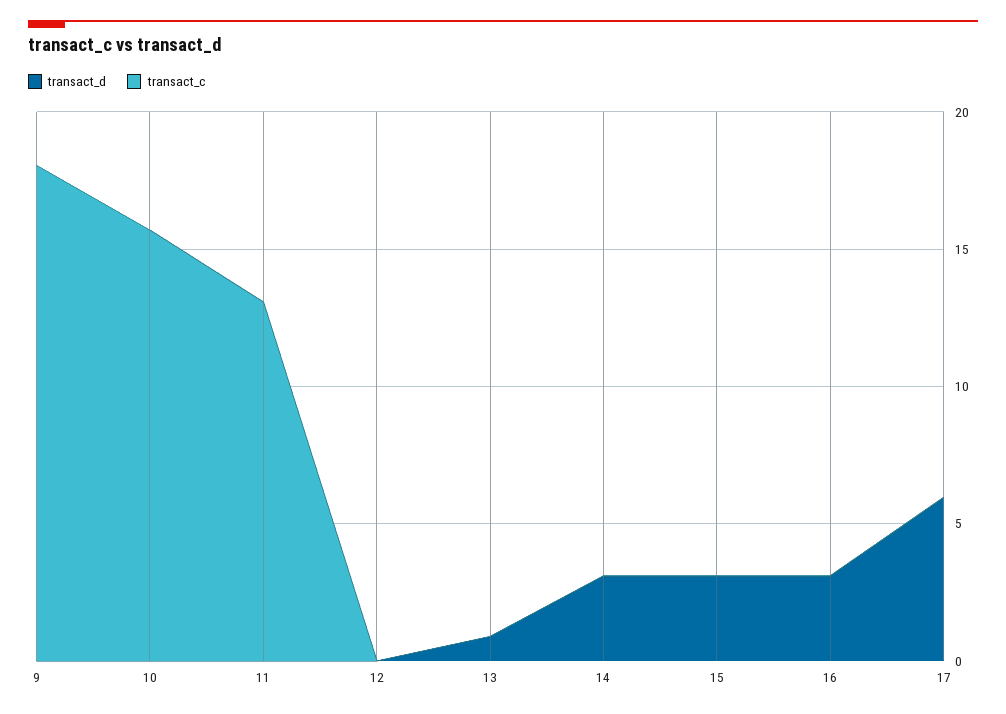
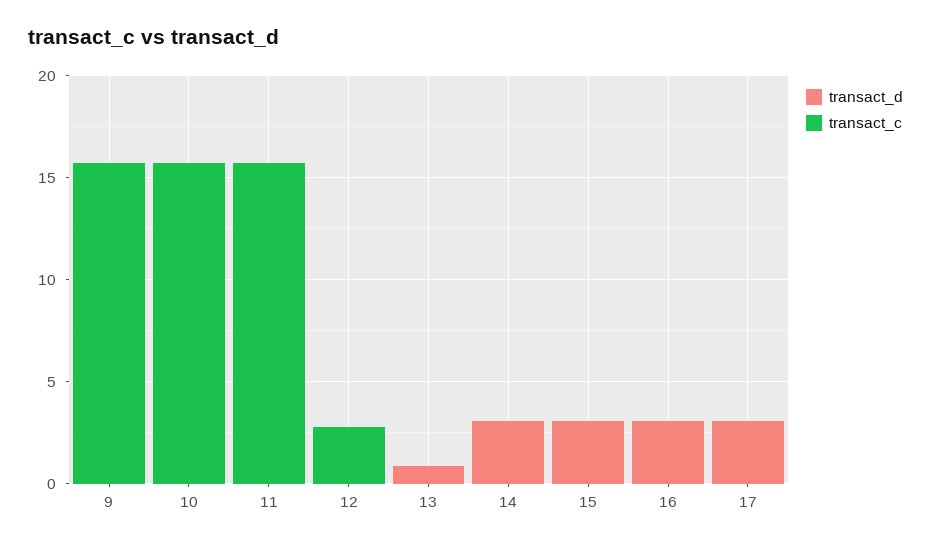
transact_c, 9: 18 -> 16
transact_c, 11: 13 -> 16
transact_c, 12: 0 -> 3
transact_d, 17: 6 -> 3

